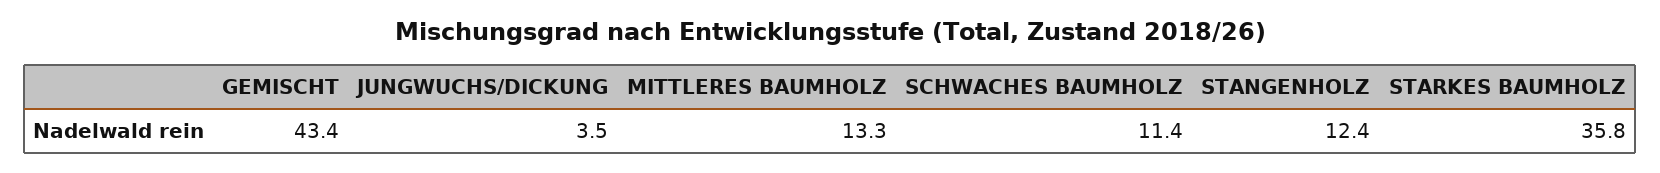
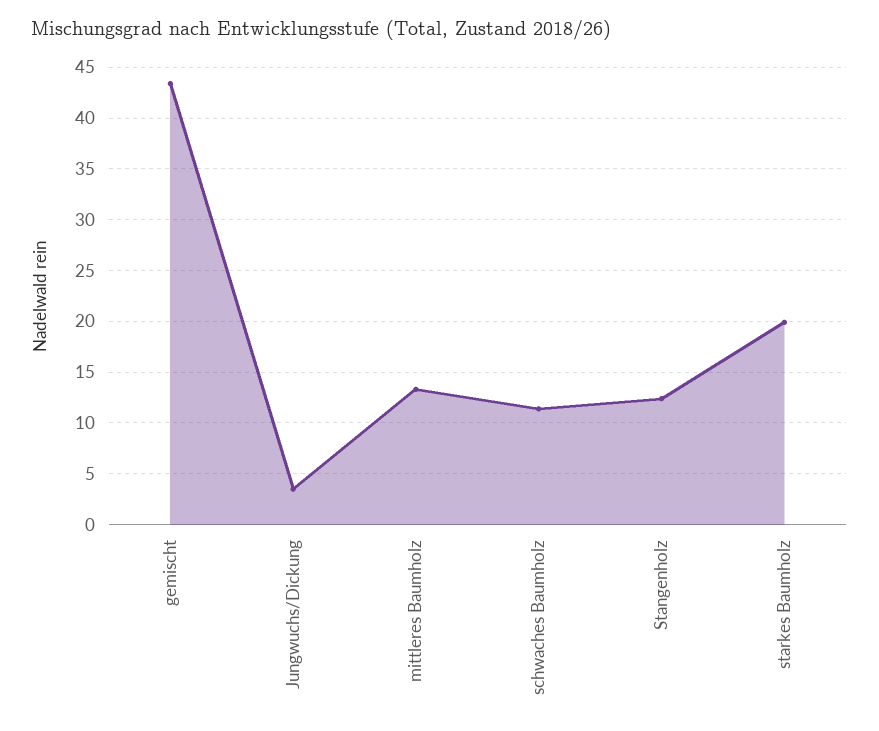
STARKES BAUMHOLZ: 35.8 -> 20

